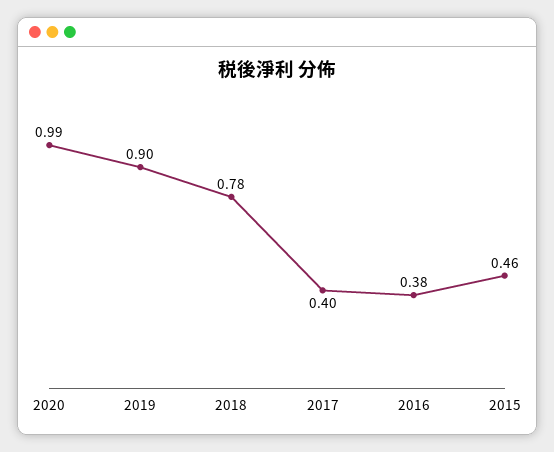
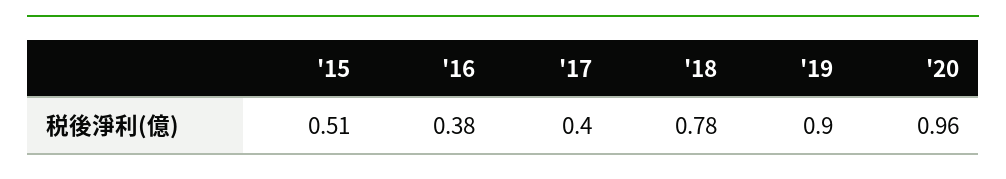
2020: 0.99 -> 0.96
2015: 0.46 -> 0.51

